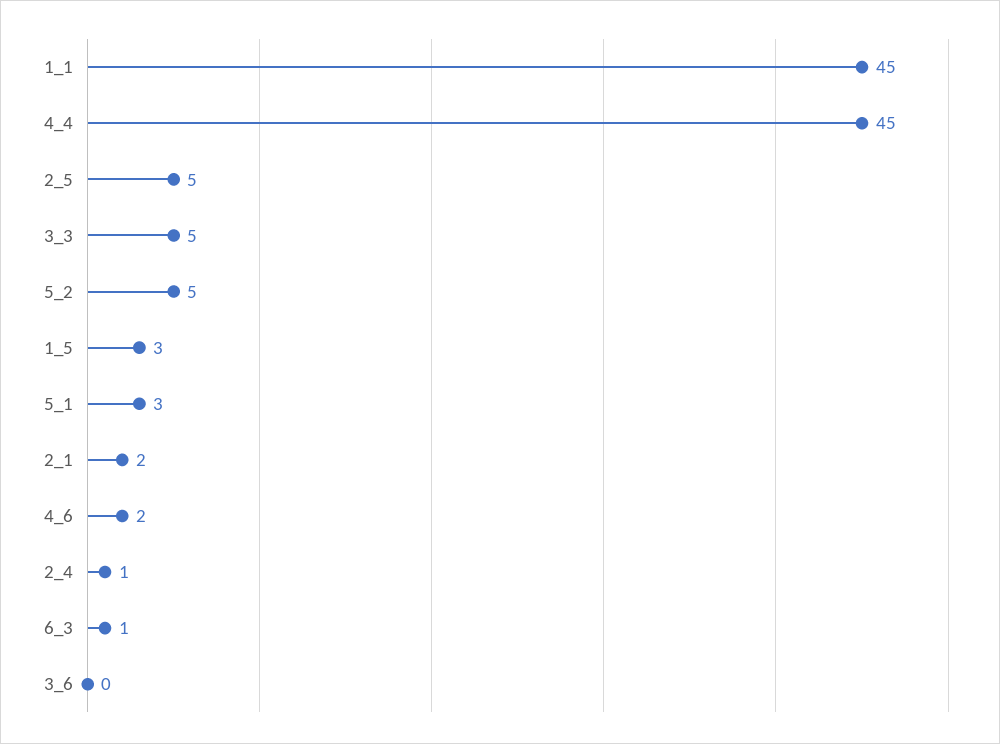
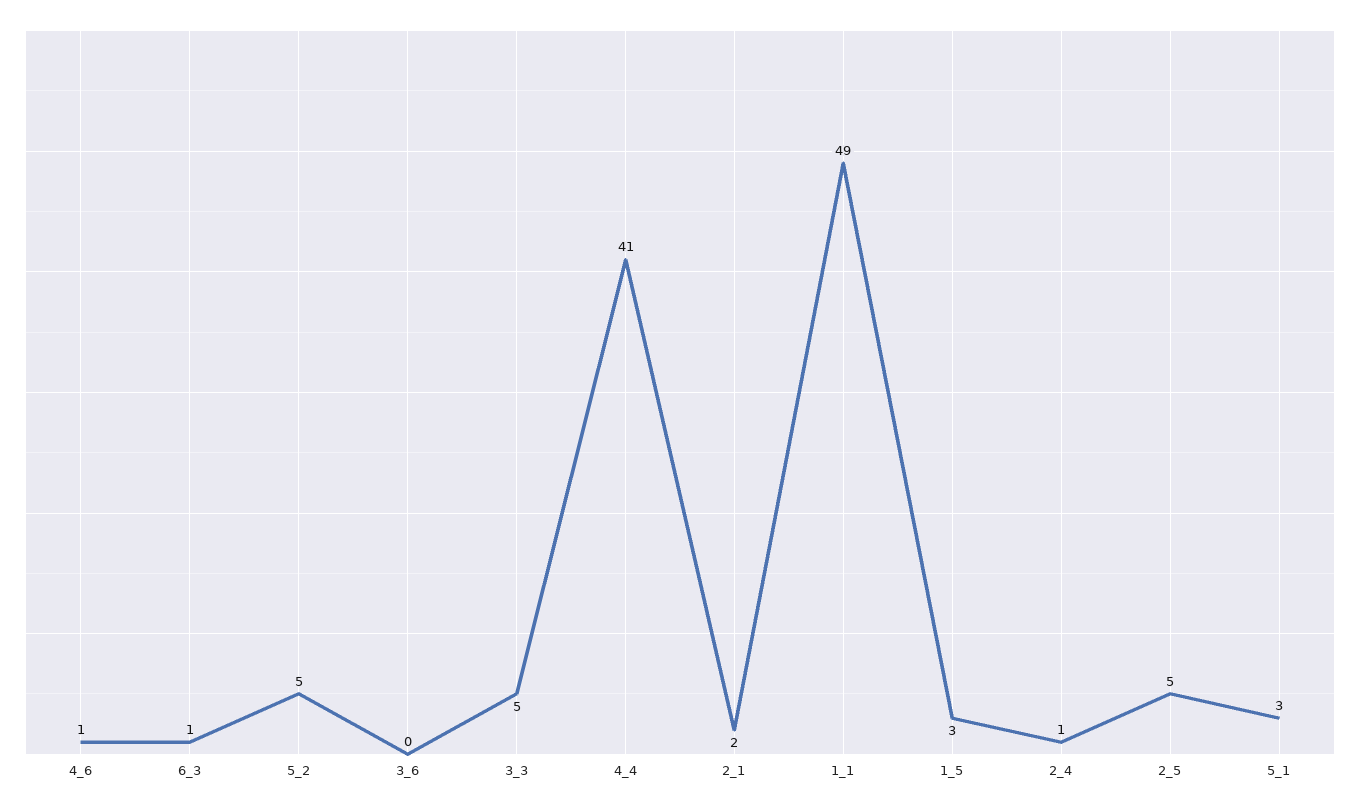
1_1: 45 -> 49
4_4: 45 -> 41
4_6: 2 -> 1

